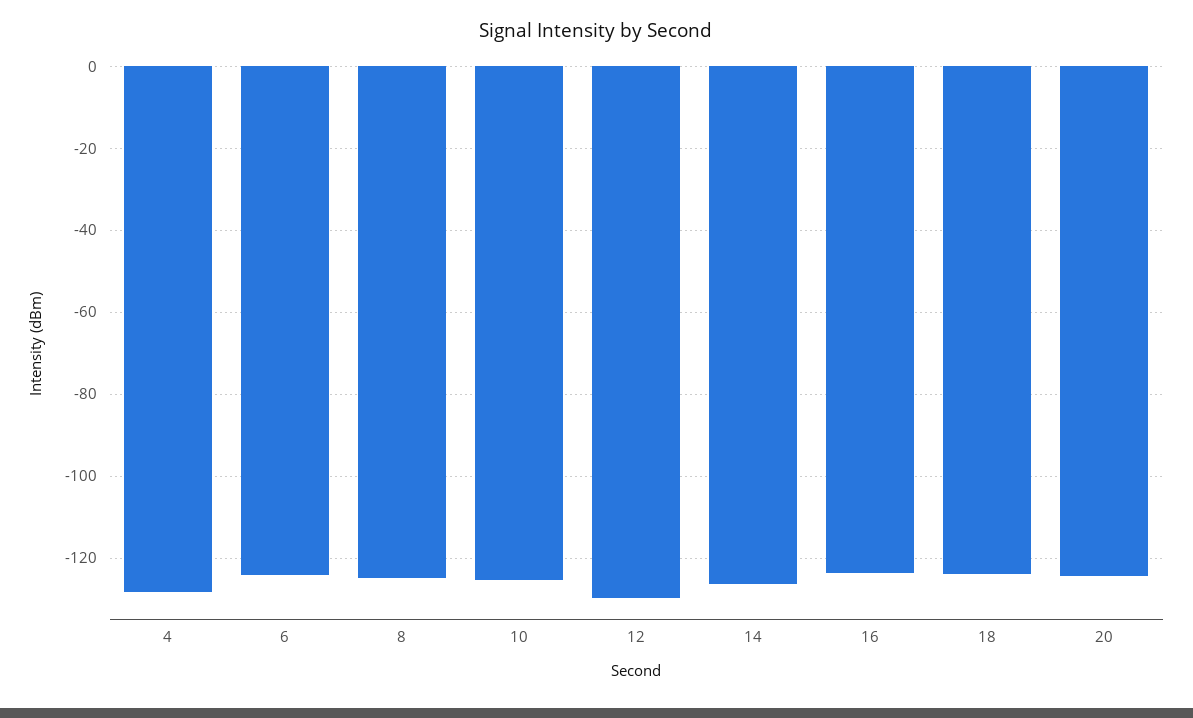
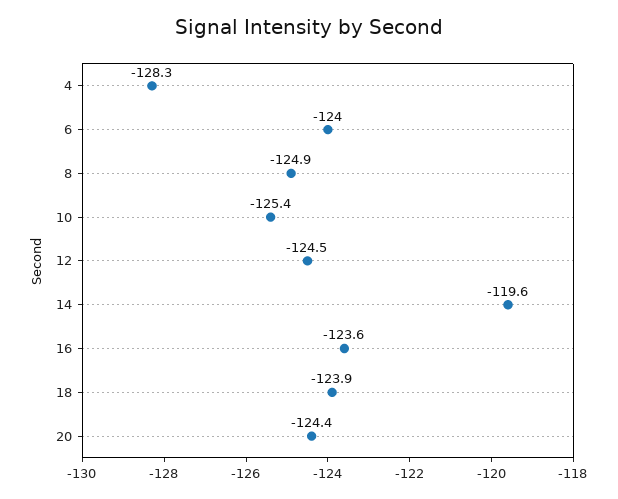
12: -130 -> -124.5
14: -126 -> -119.6

